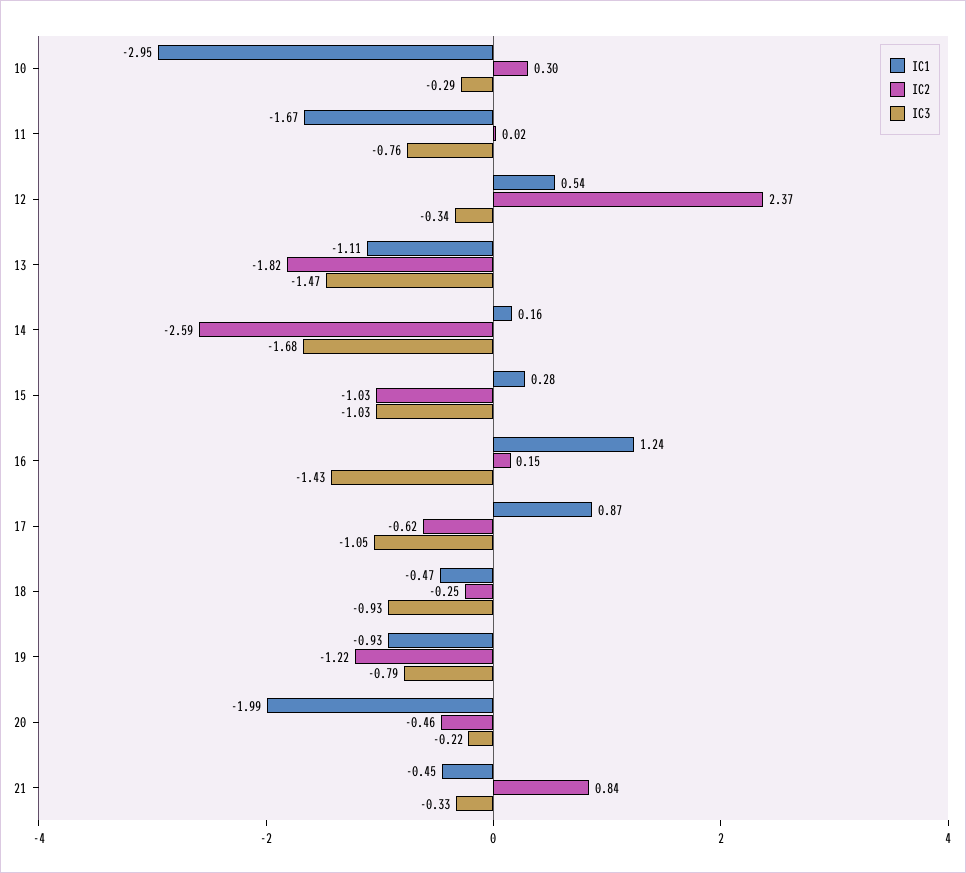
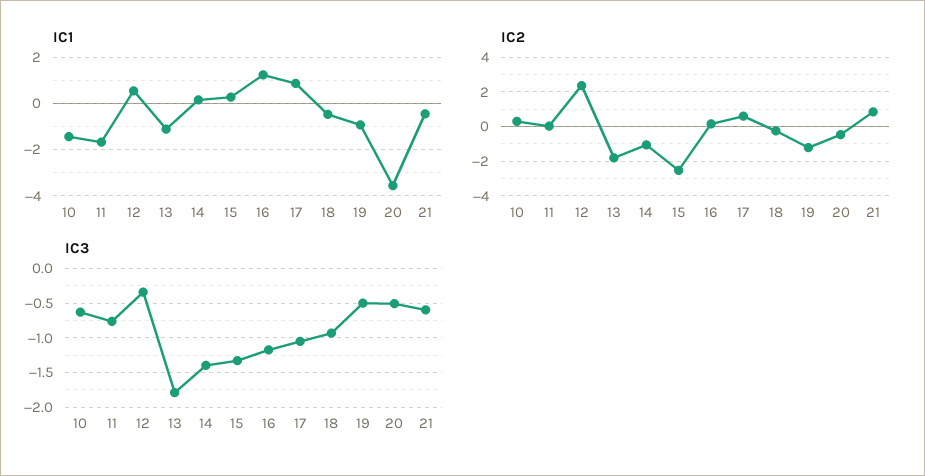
IC1, 10: -2.95 -> -1.5
IC3, 10: -0.29 -> -0.6
IC3, 13: -1.47 -> -1.8
IC2, 14: -2.59 -> -1
IC3, 14: -1.68 -> -1.4
IC2, 15: -1.03 -> -2.5
IC3, 15: -1.03 -> -1.3
IC3, 16: -1.43 -> -1.2
IC2, 17: -0.62 -> 0.5
IC3, 19: -0.79 -> -0.5
IC1, 20: -1.99 -> -3.5
IC3, 20: -0.22 -> -0.5
IC3, 21: -0.33 -> -0.6

